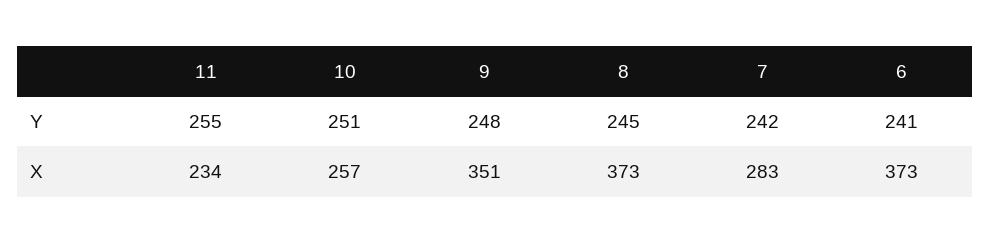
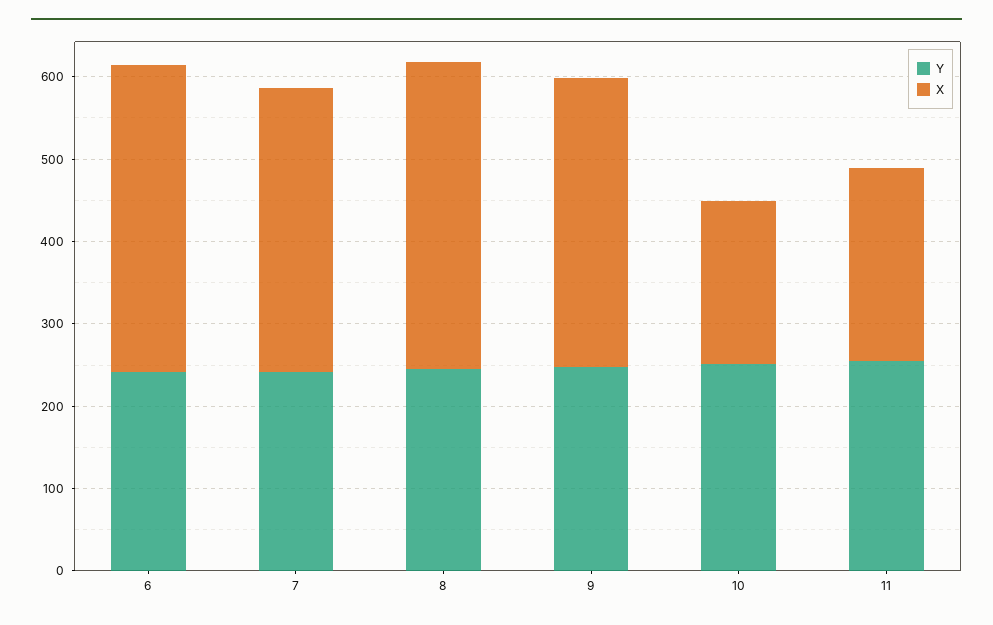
X, 10: 257 -> 200
X, 7: 283 -> 340

